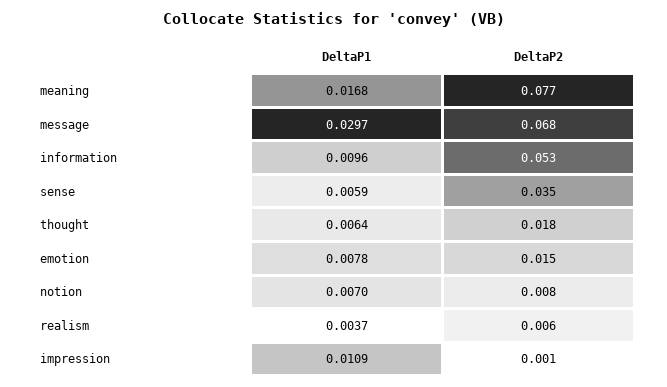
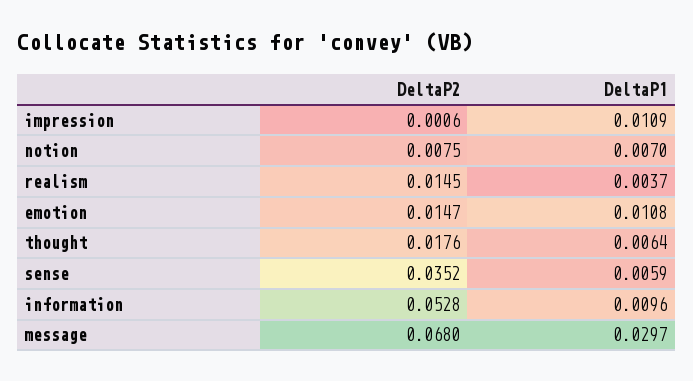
DeltaP1, meaning: 0.0168 -> none
DeltaP2, meaning: 0.077 -> none
DeltaP1, emotion: 0.0078 -> 0.0108
DeltaP2, realism: 0.006 -> 0.0145

